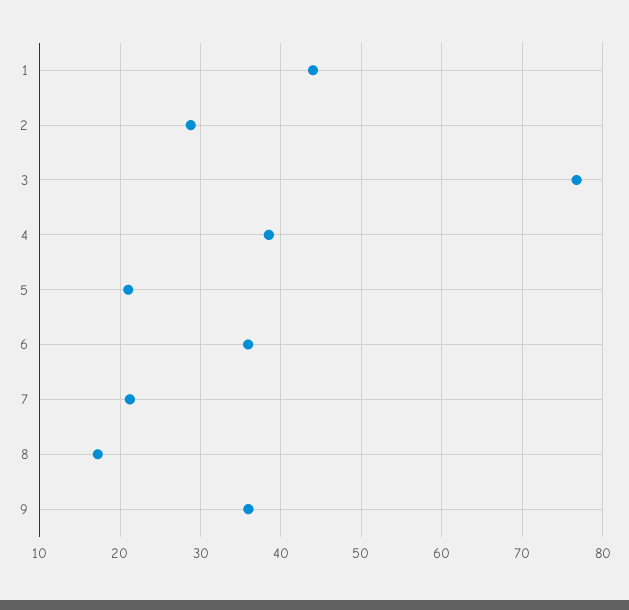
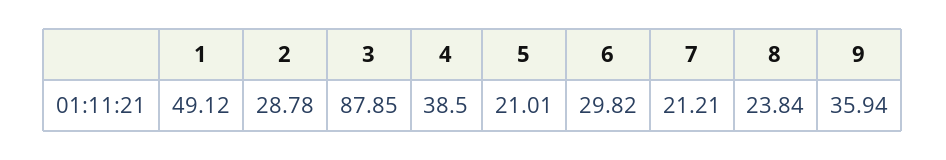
1: 44 -> 49.12
3: 77 -> 87.85
6: 36 -> 29.82
8: 17 -> 23.84

